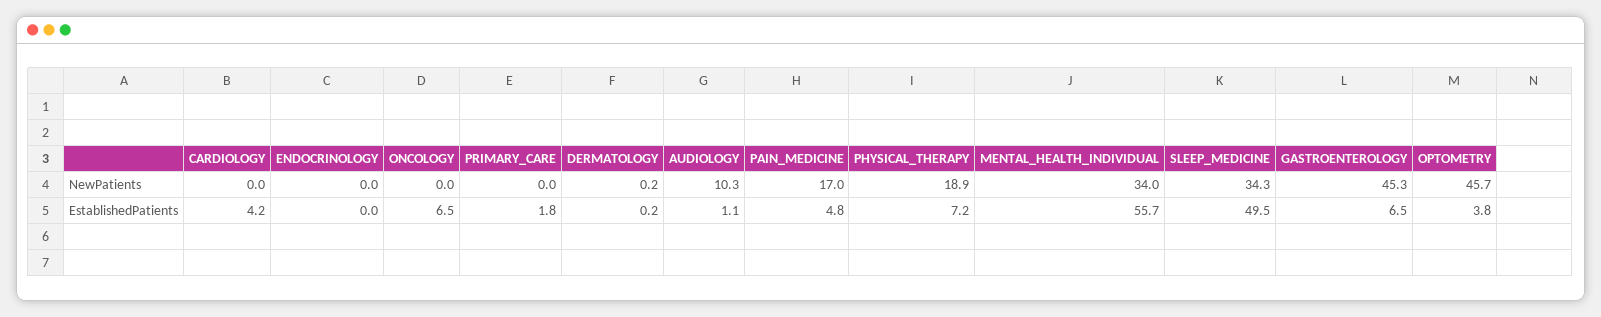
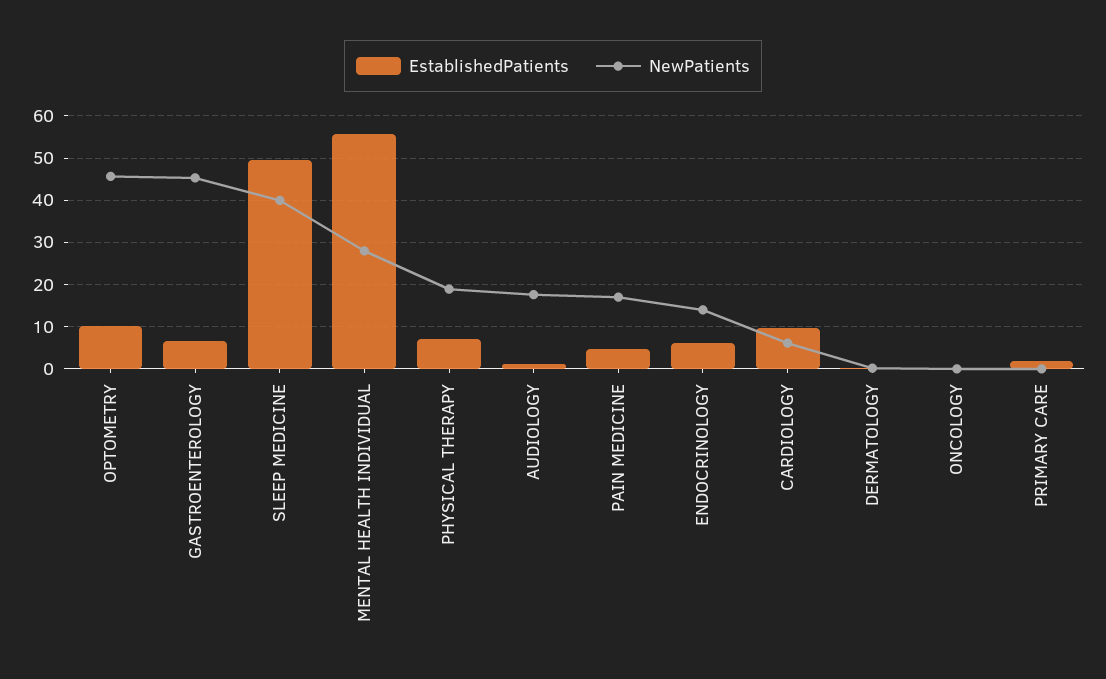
NewPatients, CARDIOLOGY: 0 -> 6
NewPatients, ENDOCRINOLOGY: 0 -> 14
NewPatients, AUDIOLOGY: 10.3 -> 18
NewPatients, MENTAL_HEALTH_INDIVIDUAL: 34 -> 28
NewPatients, SLEEP_MEDICINE: 34.3 -> 40
EstablishedPatients, CARDIOLOGY: 4.2 -> 10
EstablishedPatients, ENDOCRINOLOGY: 0 -> 6
EstablishedPatients, ONCOLOGY: 6.5 -> 0
EstablishedPatients, OPTOMETRY: 3.8 -> 10

